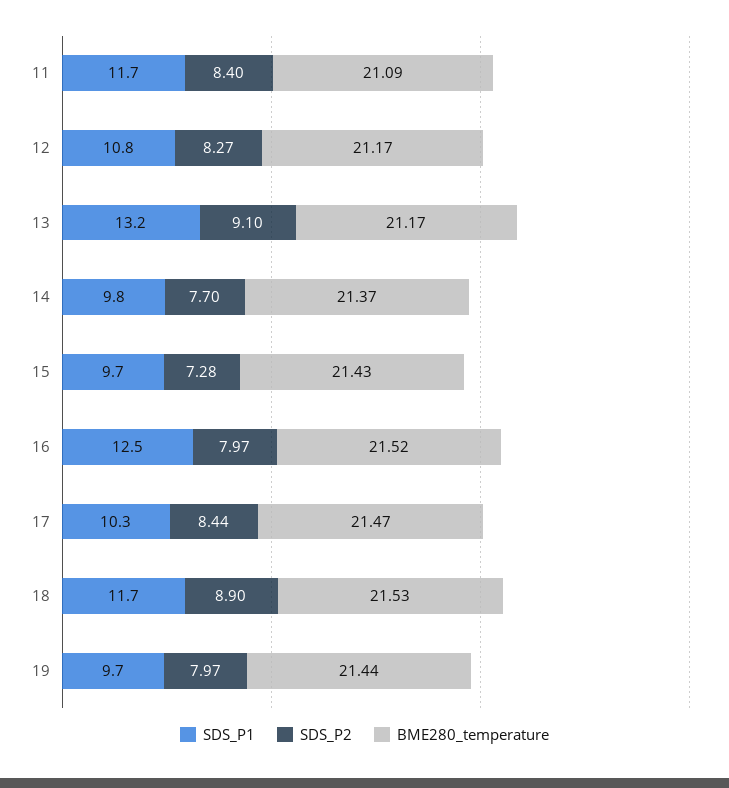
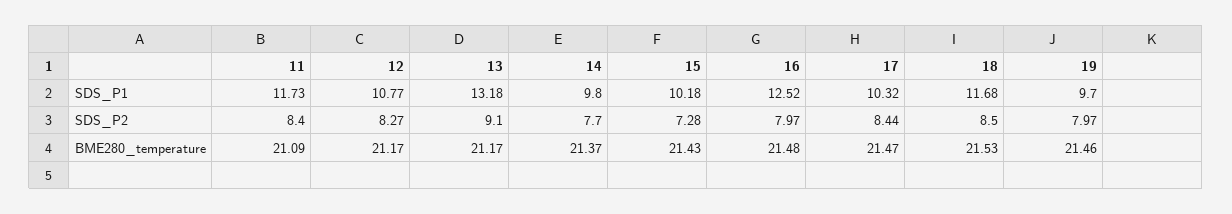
SDS_P1, 15: 9.7 -> 10.18
BME280_temperature, 16: 21.52 -> 21.48
SDS_P2, 18: 8.9 -> 8.5
BME280_temperature, 19: 21.44 -> 21.46

